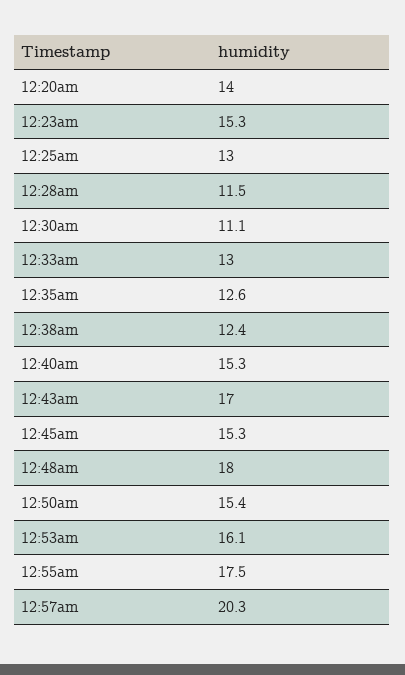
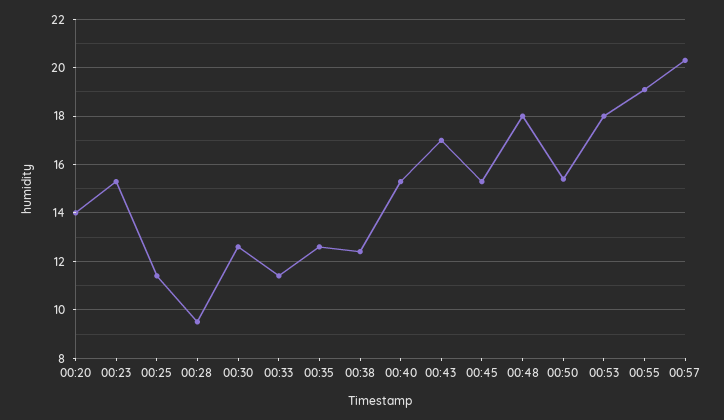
12:25am: 13 -> 11.5
12:28am: 11.5 -> 9.5
12:30am: 11.1 -> 12.5
12:33am: 13 -> 11.5
12:53am: 16.1 -> 18
12:55am: 17.5 -> 19

